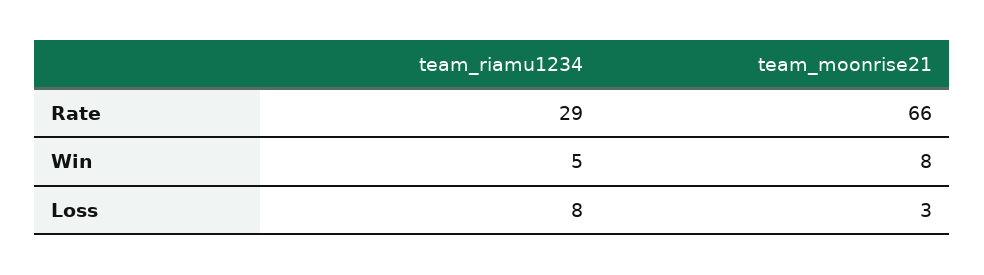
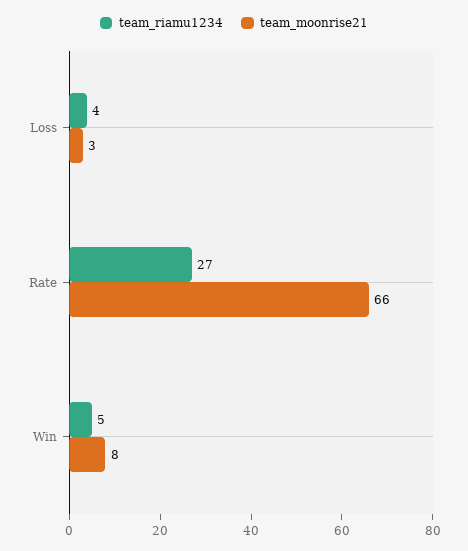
team_riamu1234, Rate: 29 -> 27
team_riamu1234, Loss: 8 -> 4

